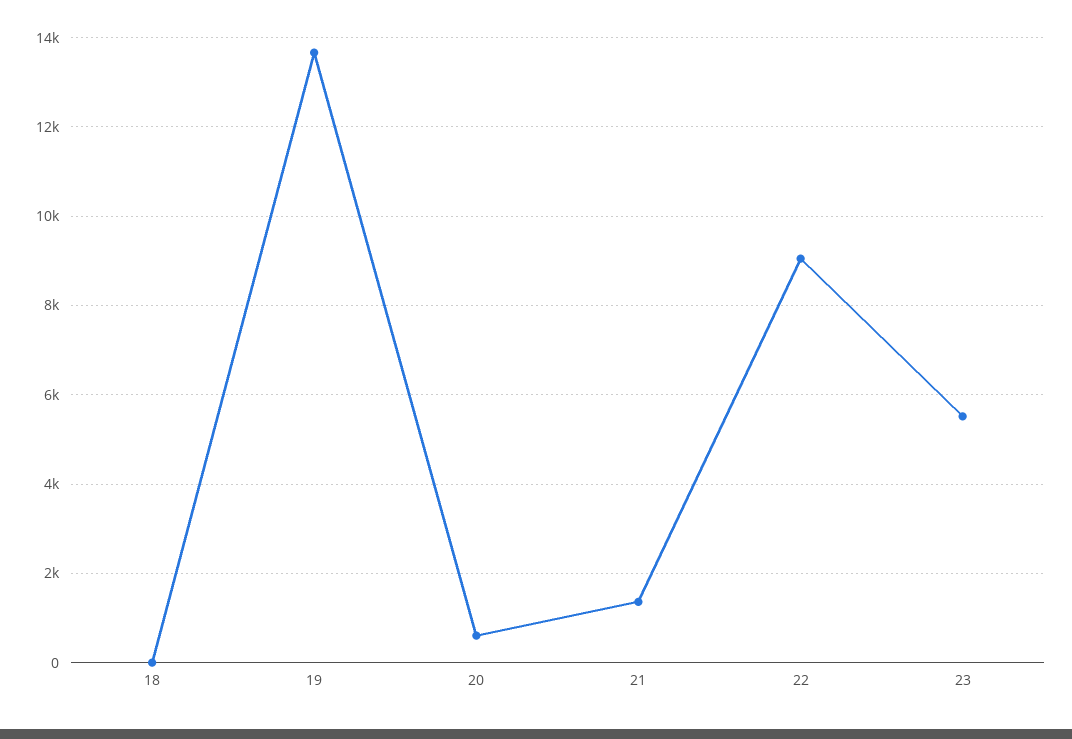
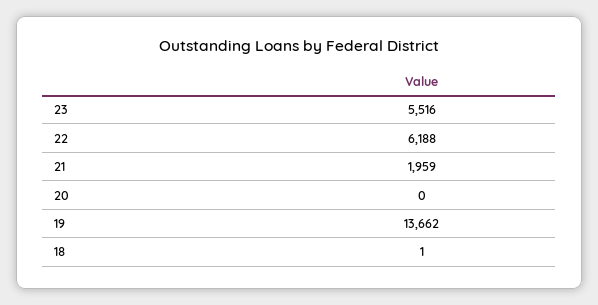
20: 600 -> 0
21: 1400 -> 1959
22: 9000 -> 6188

